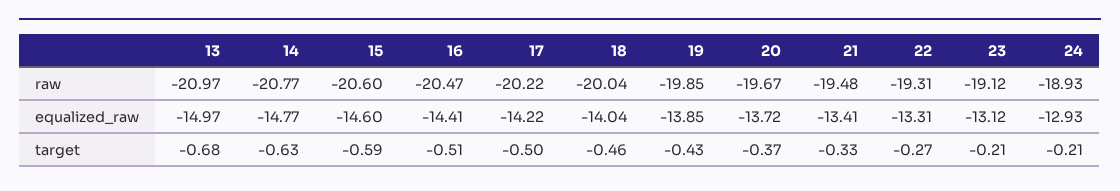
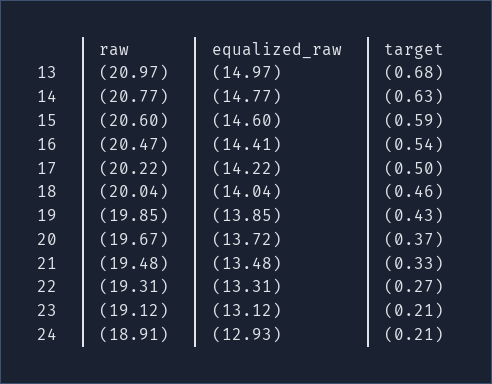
24, raw: -18.93 -> -18.91
21, equalized_raw: -13.41 -> -13.48
16, target: -0.51 -> -0.54

